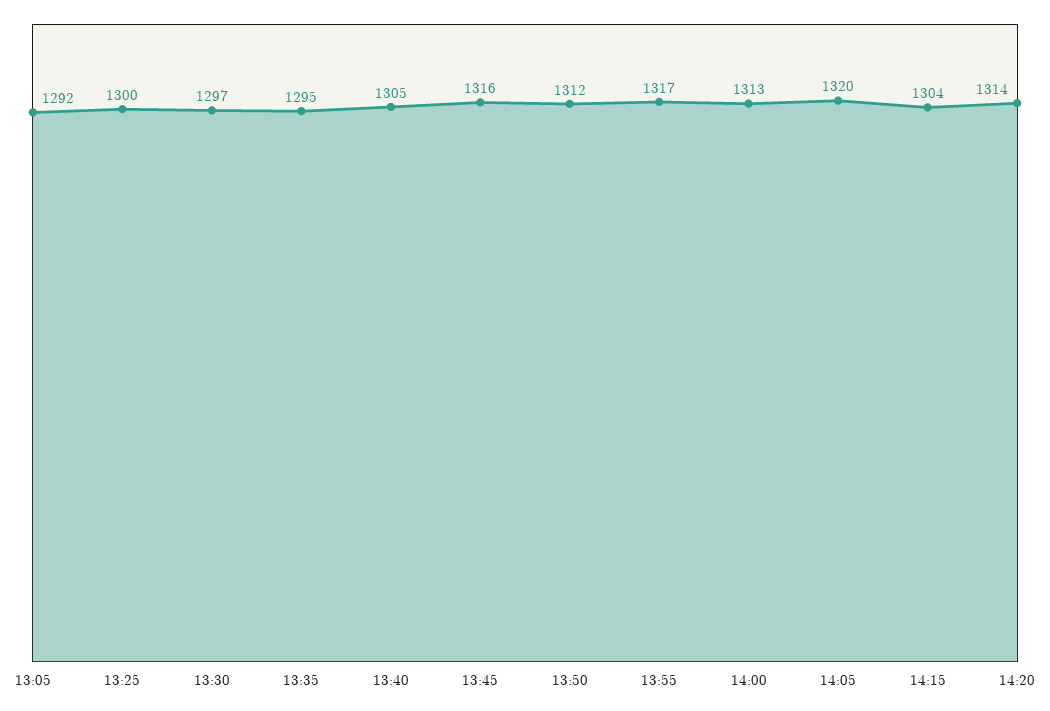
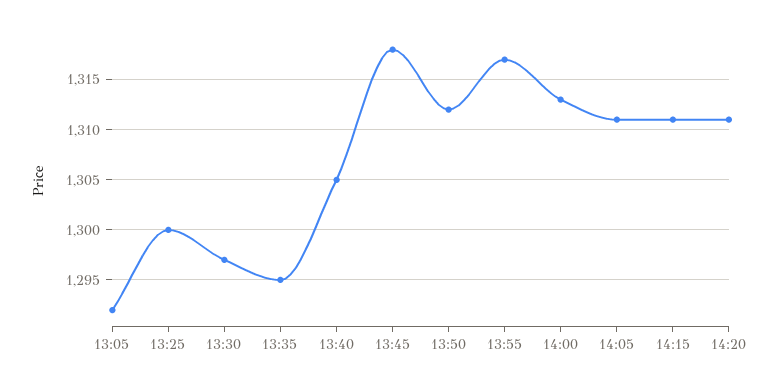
13:45: 1316 -> 1318
14:05: 1320 -> 1311
14:15: 1304 -> 1311
14:20: 1314 -> 1311

